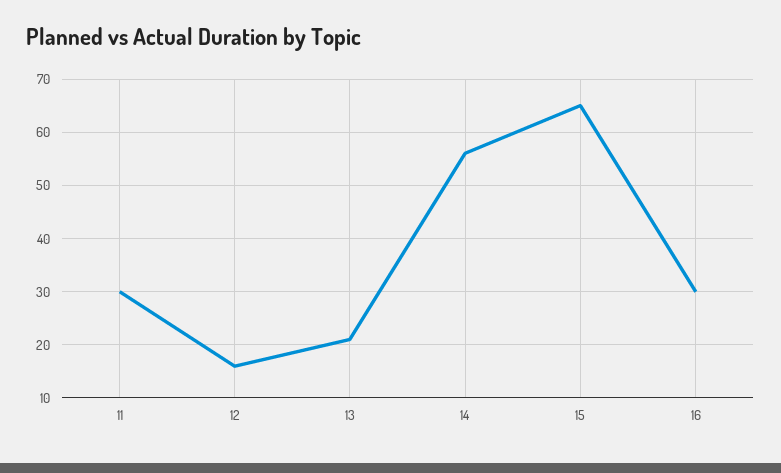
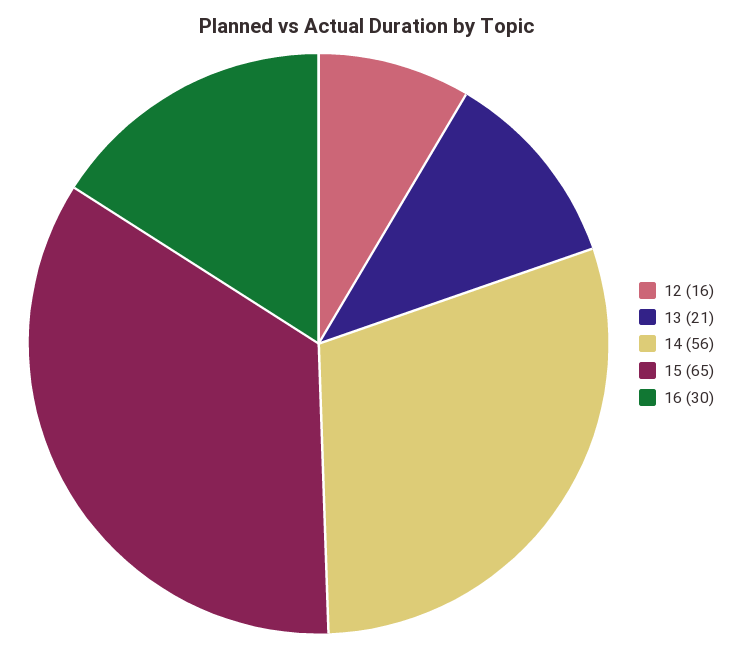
11: 30 -> none

